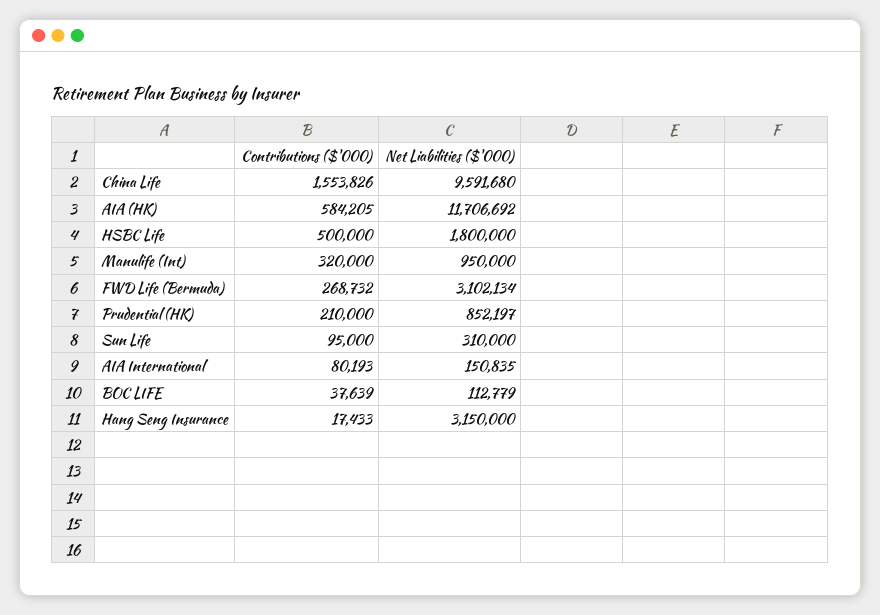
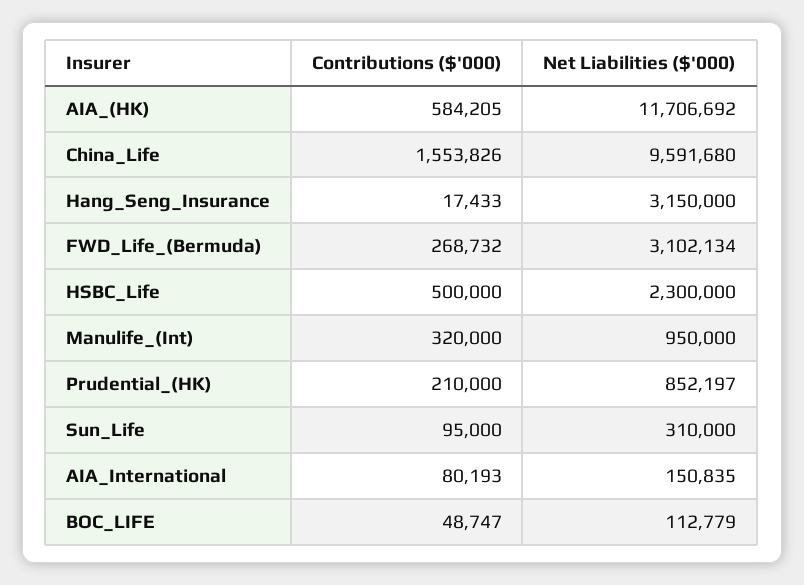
Net Liabilities ($'000), HSBC Life: 1800000 -> 2300000
Contributions ($'000), BOC LIFE: 37639 -> 48747

